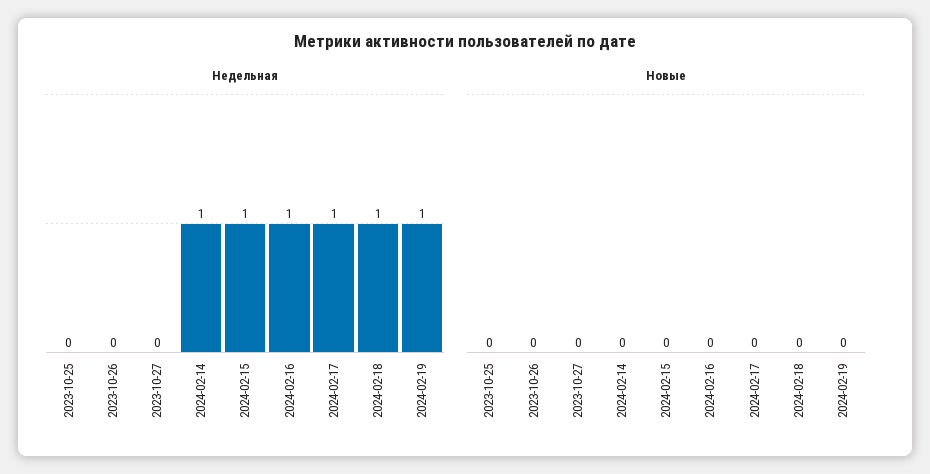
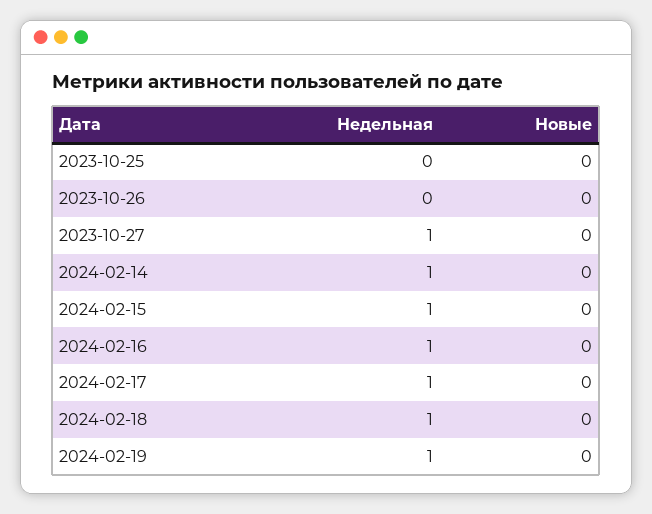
Недельная, 2023-10-27: 0 -> 1

